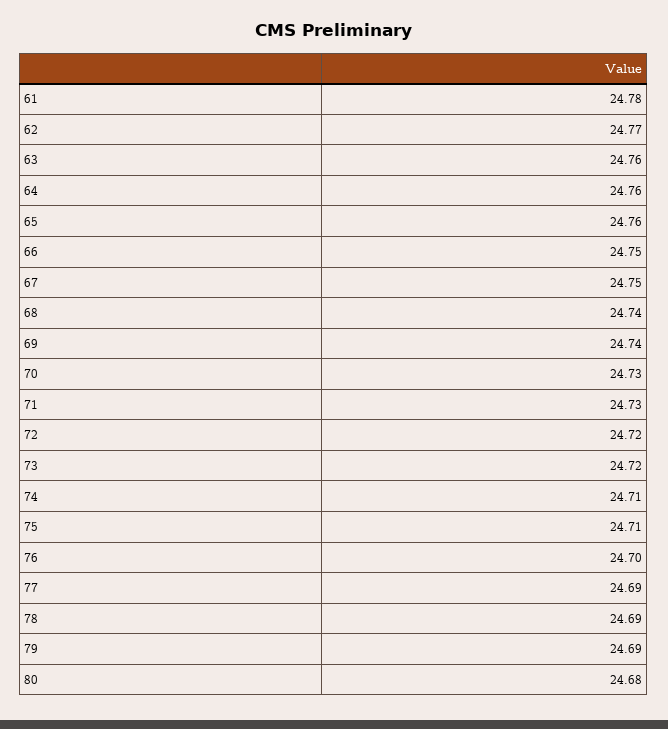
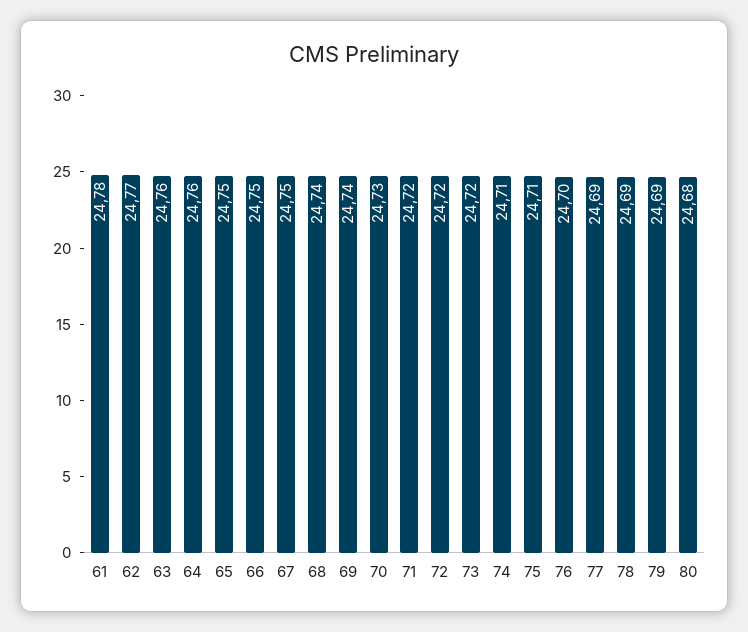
65: 24.76 -> 24.75
71: 24.73 -> 24.72

